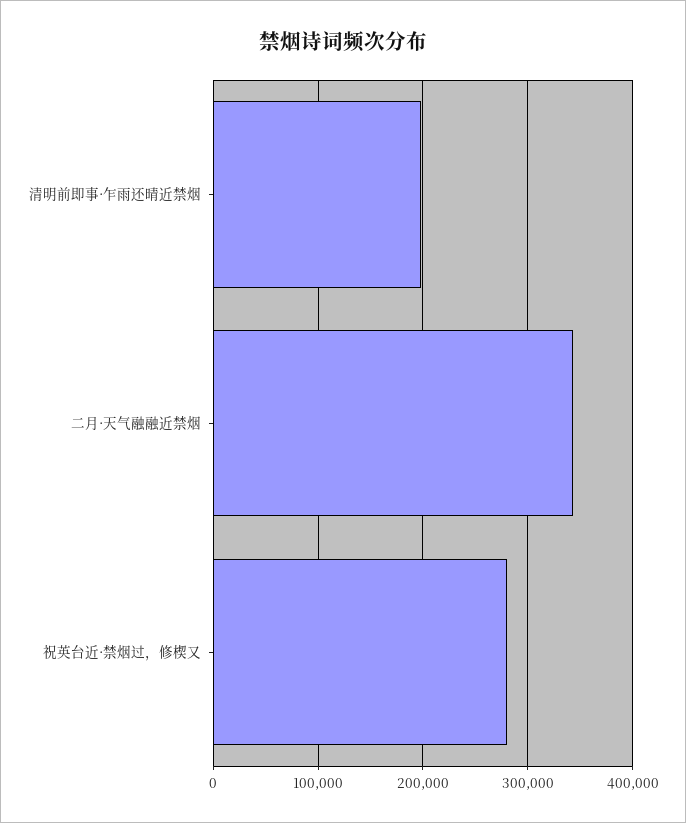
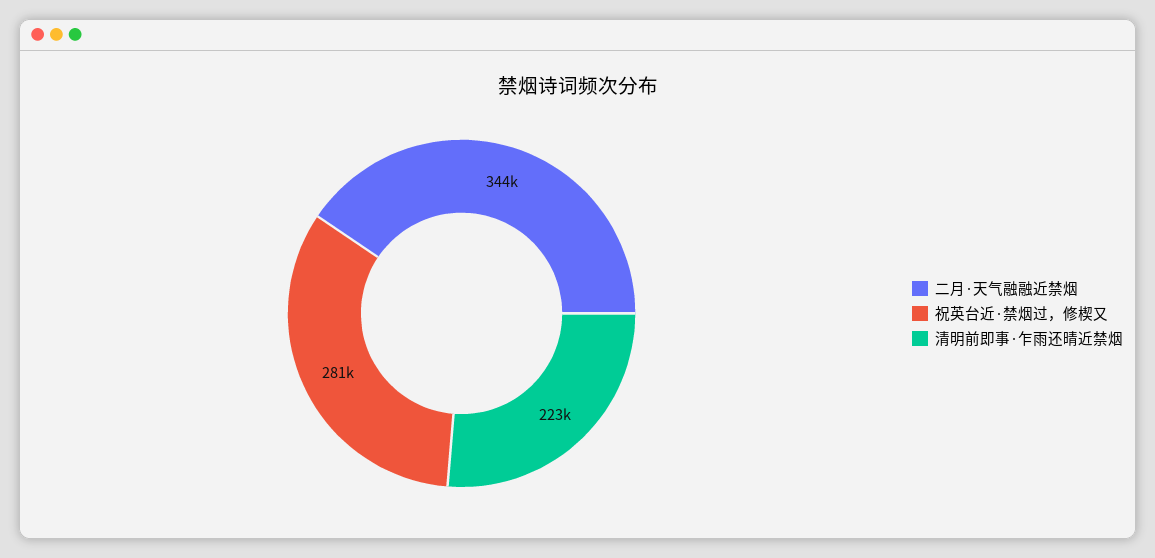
清明前即事·乍雨还晴近禁烟: 200000 -> 223000

